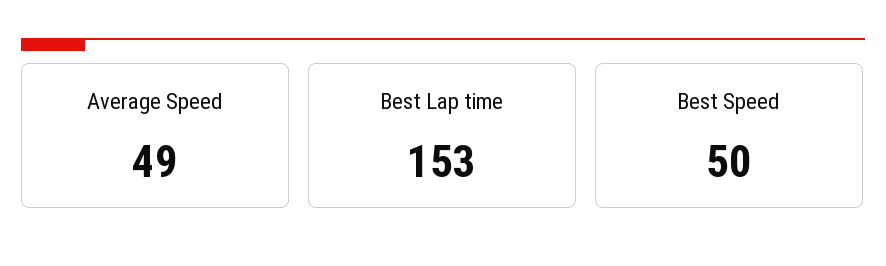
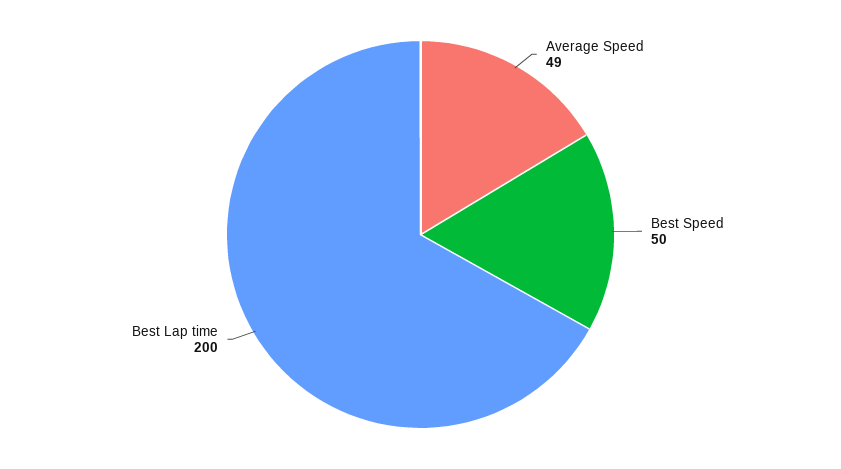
Best Lap time: 153 -> 200

